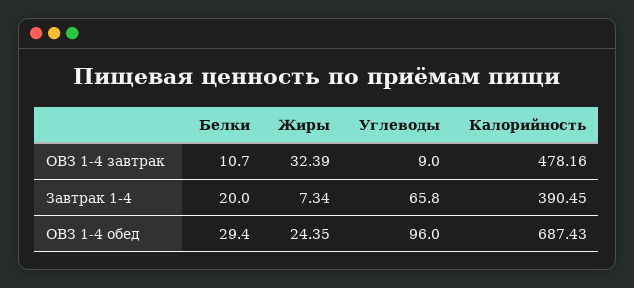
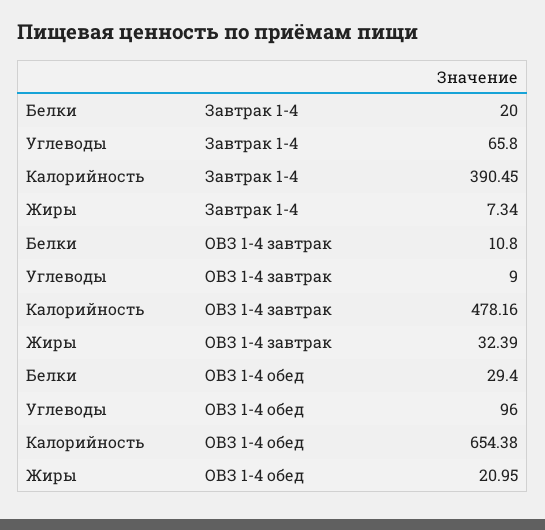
Белки, ОВЗ 1-4 завтрак: 10.7 -> 10.8
Жиры, ОВЗ 1-4 обед: 24.35 -> 20.95
Калорийность, ОВЗ 1-4 обед: 687.43 -> 654.38

